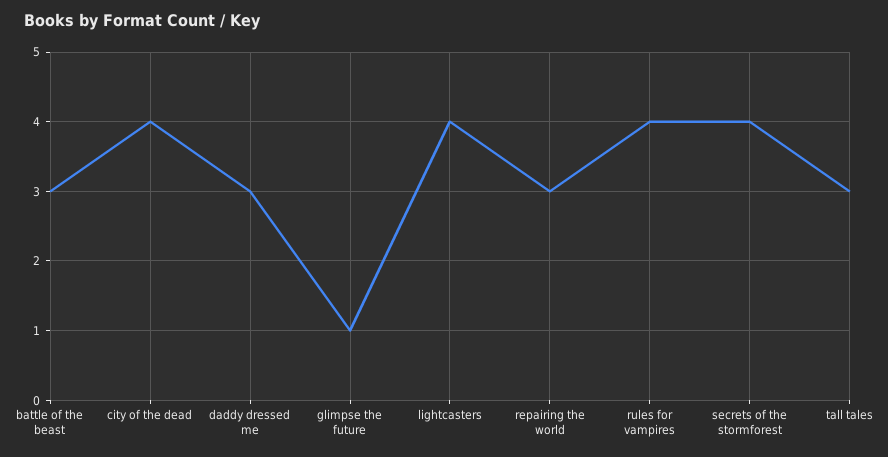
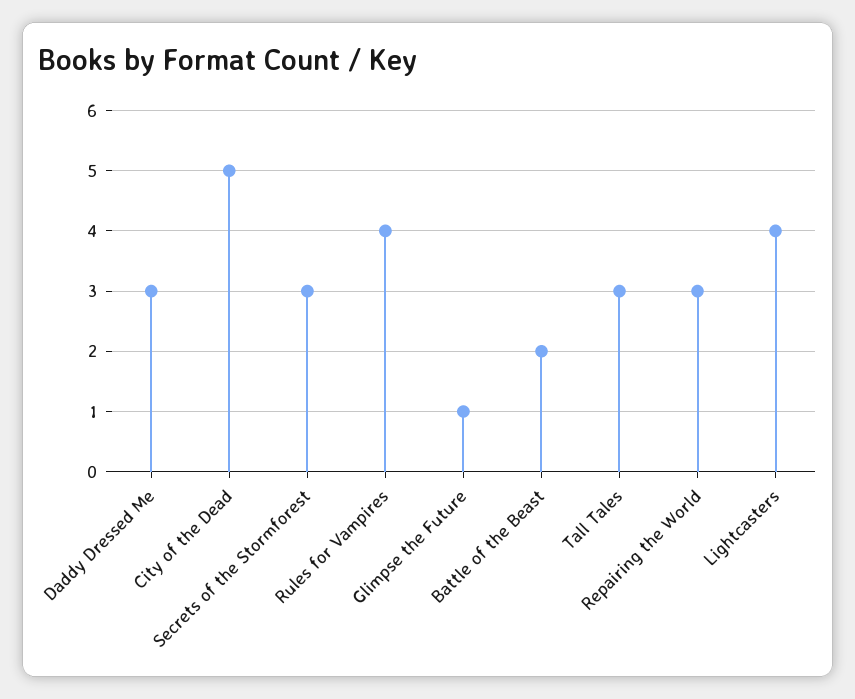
battle of the beast: 3 -> 2
city of the dead: 4 -> 5
secrets of the stormforest: 4 -> 3

